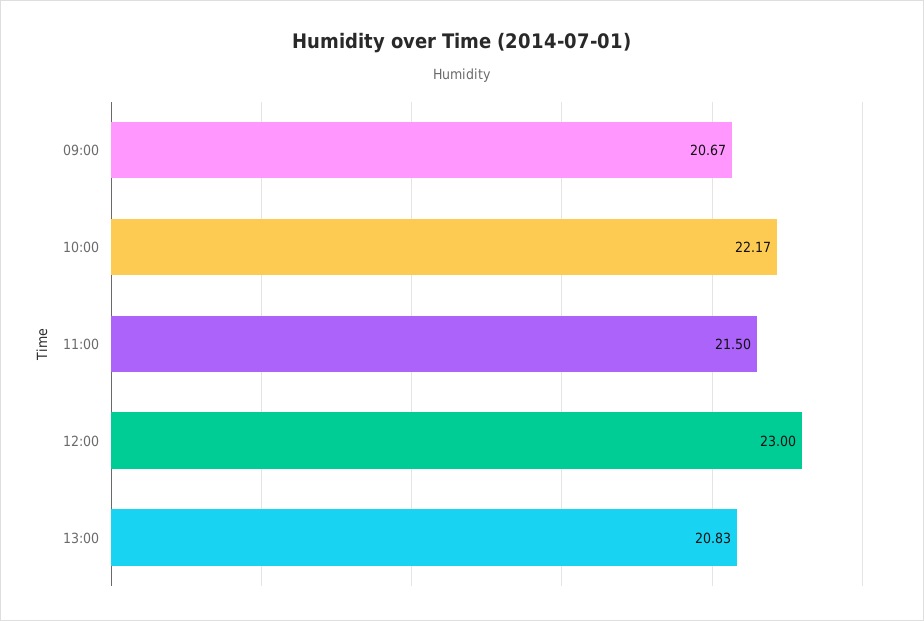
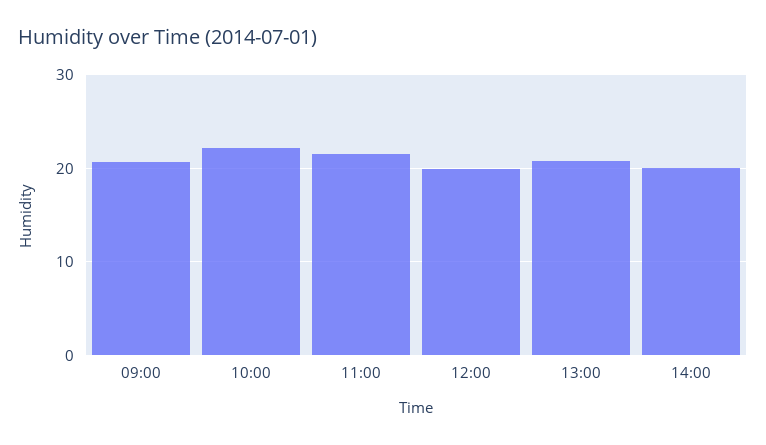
12:00: 23 -> 20
14:00: none -> 20

